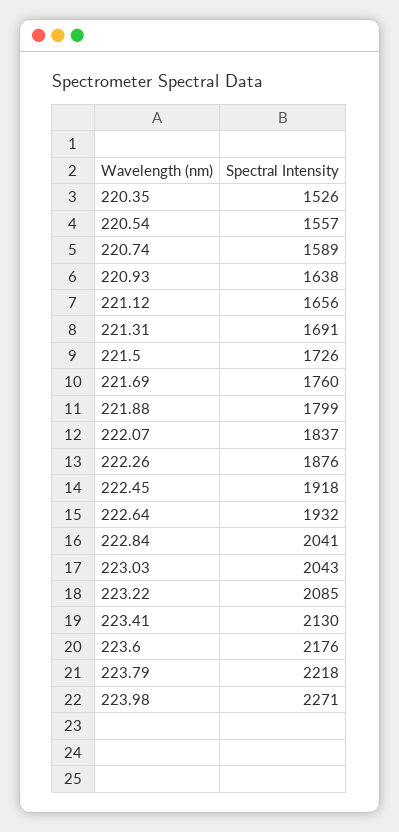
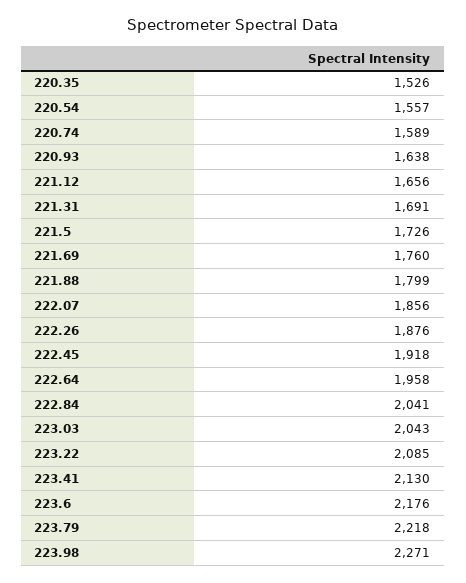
222.07: 1837 -> 1856
222.64: 1932 -> 1958

